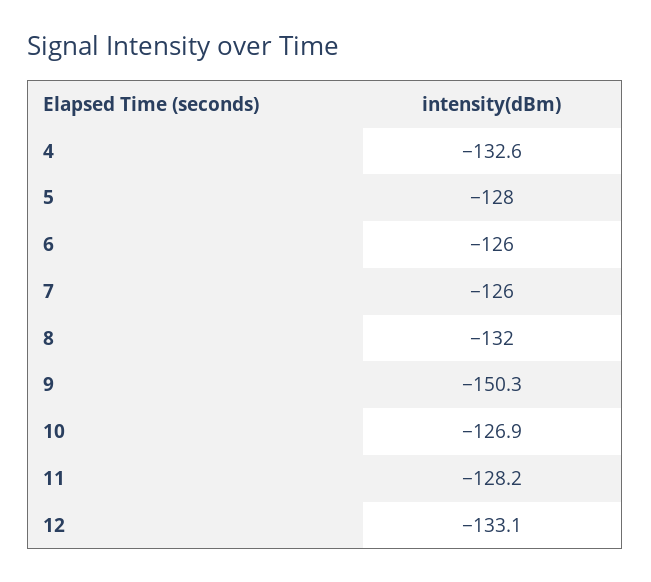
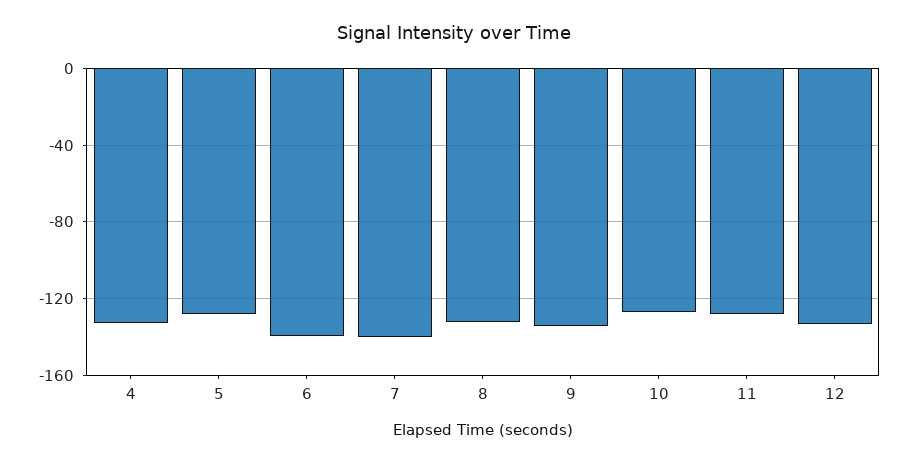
6: -126 -> -140
7: -126 -> -140
9: -150.3 -> -135

